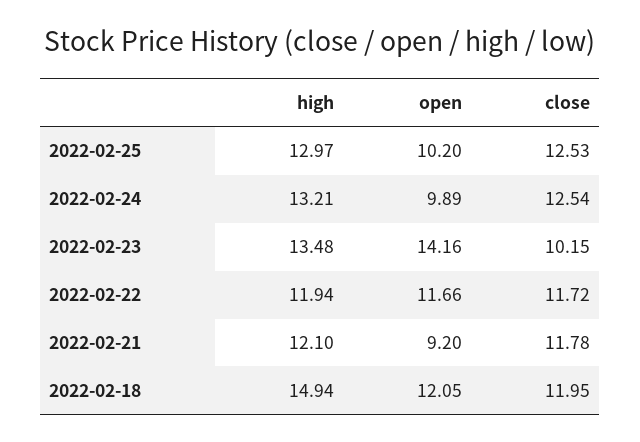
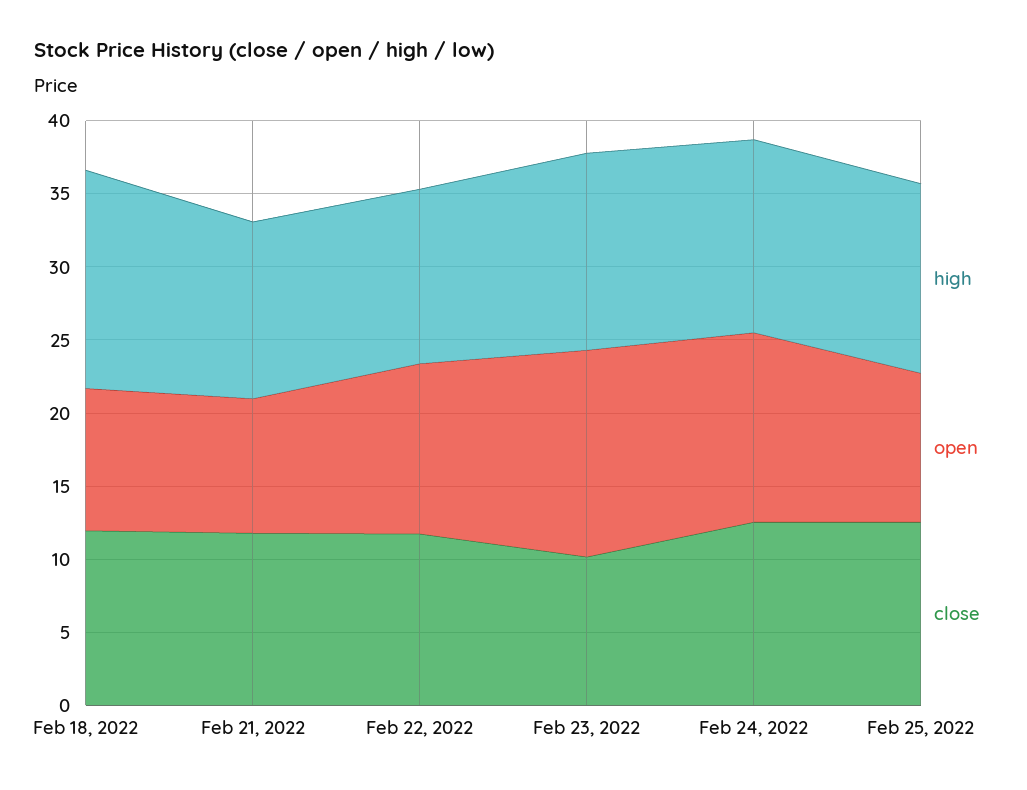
open, 2022-02-24: 9.89 -> 13
open, 2022-02-18: 12.05 -> 10

